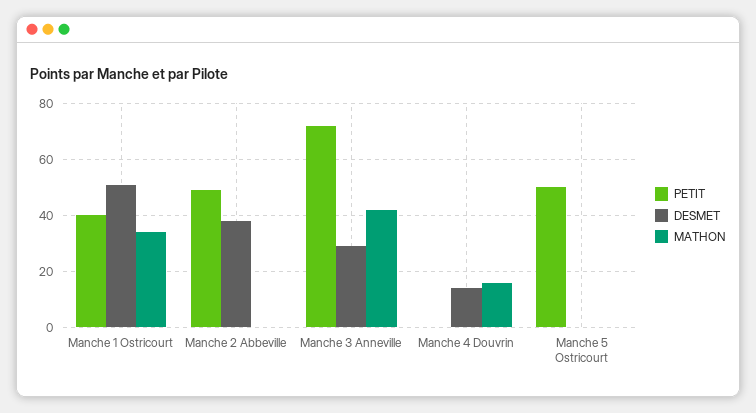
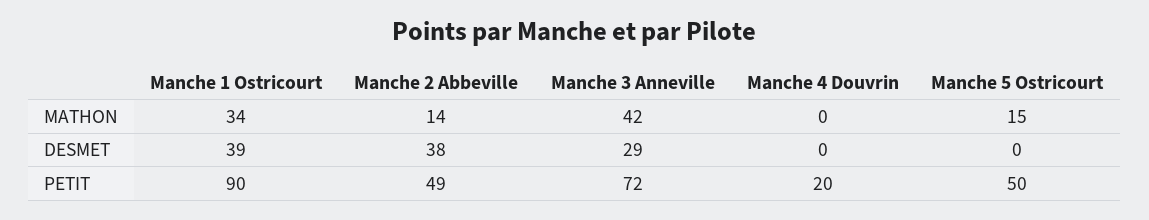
PETIT, Manche 1 Ostricourt: 40 -> 90
DESMET, Manche 1 Ostricourt: 50 -> 39
MATHON, Manche 2 Abbeville: 0 -> 14
PETIT, Manche 4 Douvrin: 0 -> 20
DESMET, Manche 4 Douvrin: 15 -> 0
MATHON, Manche 4 Douvrin: 15 -> 0
MATHON, Manche 5 Ostricourt: 0 -> 15

